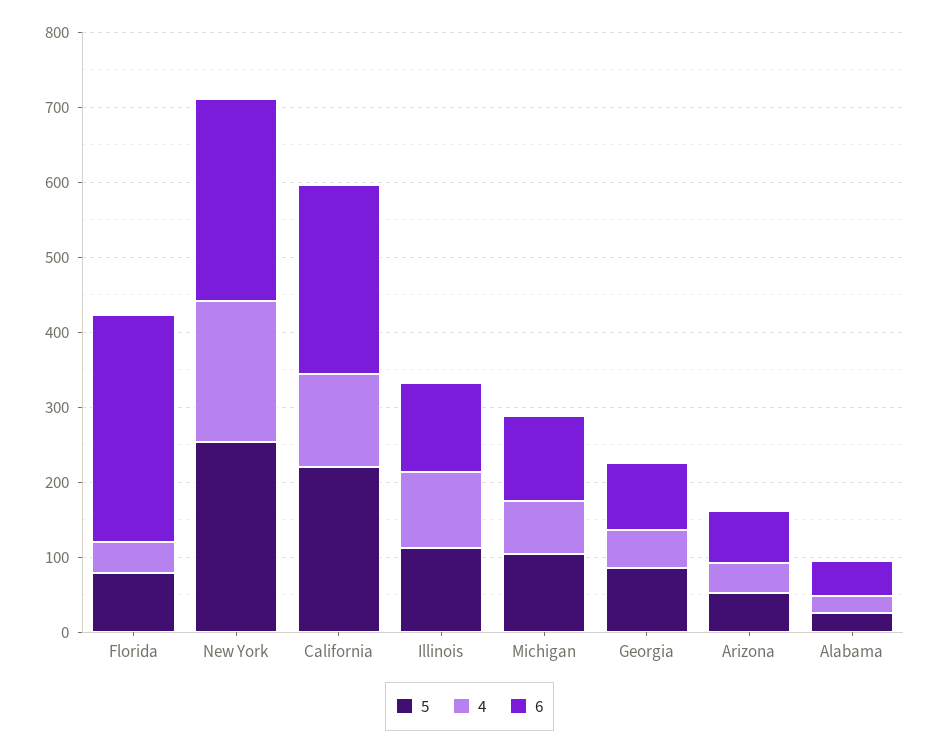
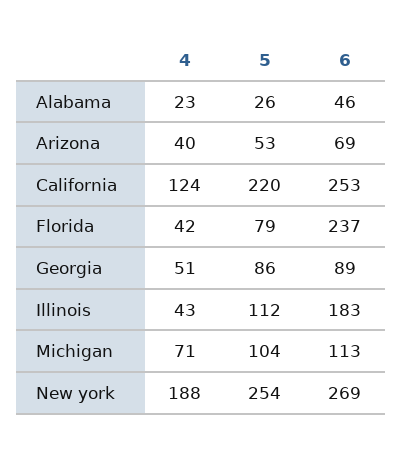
6, Florida: 300 -> 237
4, Illinois: 100 -> 43
6, Illinois: 120 -> 183

